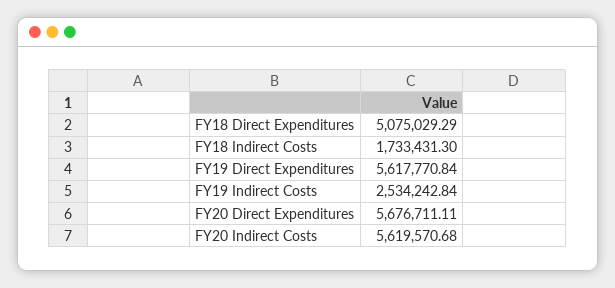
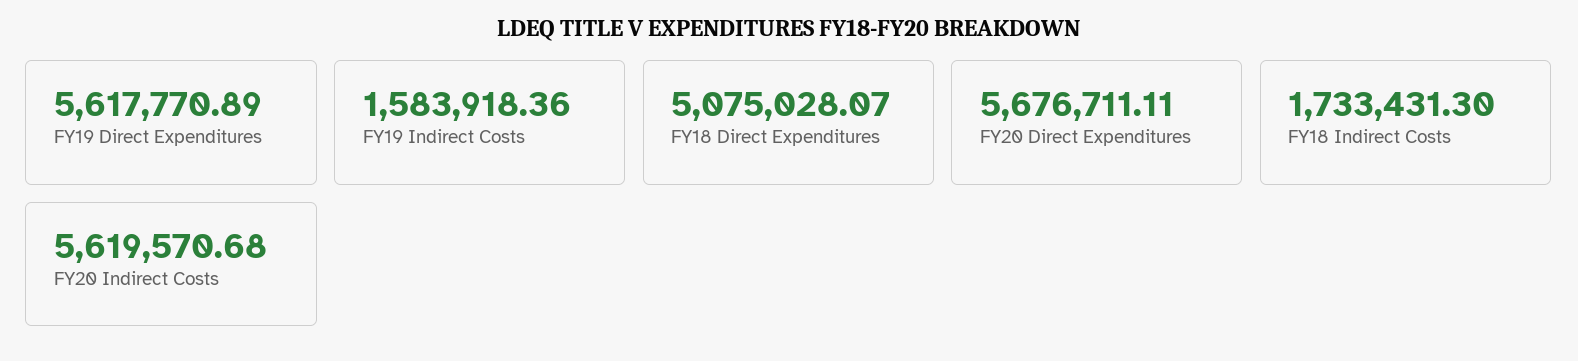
FY18 Direct Expenditures: 5075029.29 -> 5075028.07
FY19 Direct Expenditures: 5617770.84 -> 5617770.89
FY19 Indirect Costs: 2534242.84 -> 1583918.36

